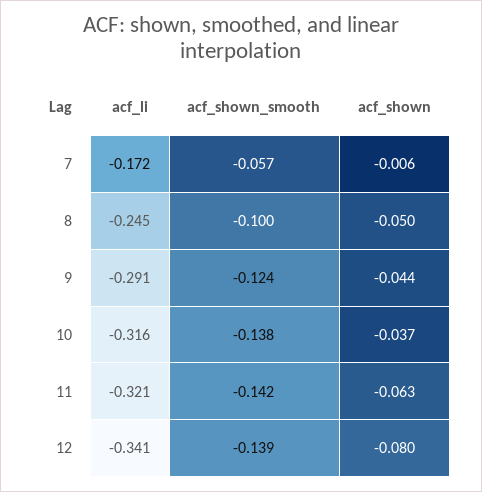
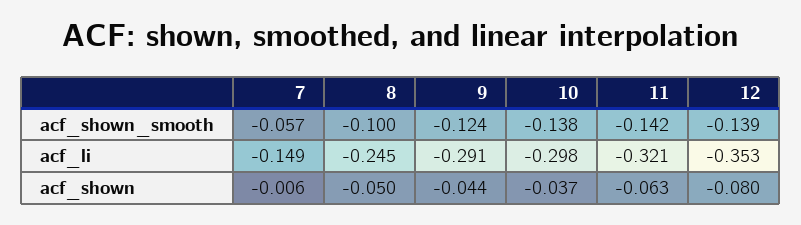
acf_li, 7: -0.172 -> -0.149
acf_li, 10: -0.316 -> -0.298
acf_li, 12: -0.341 -> -0.353

